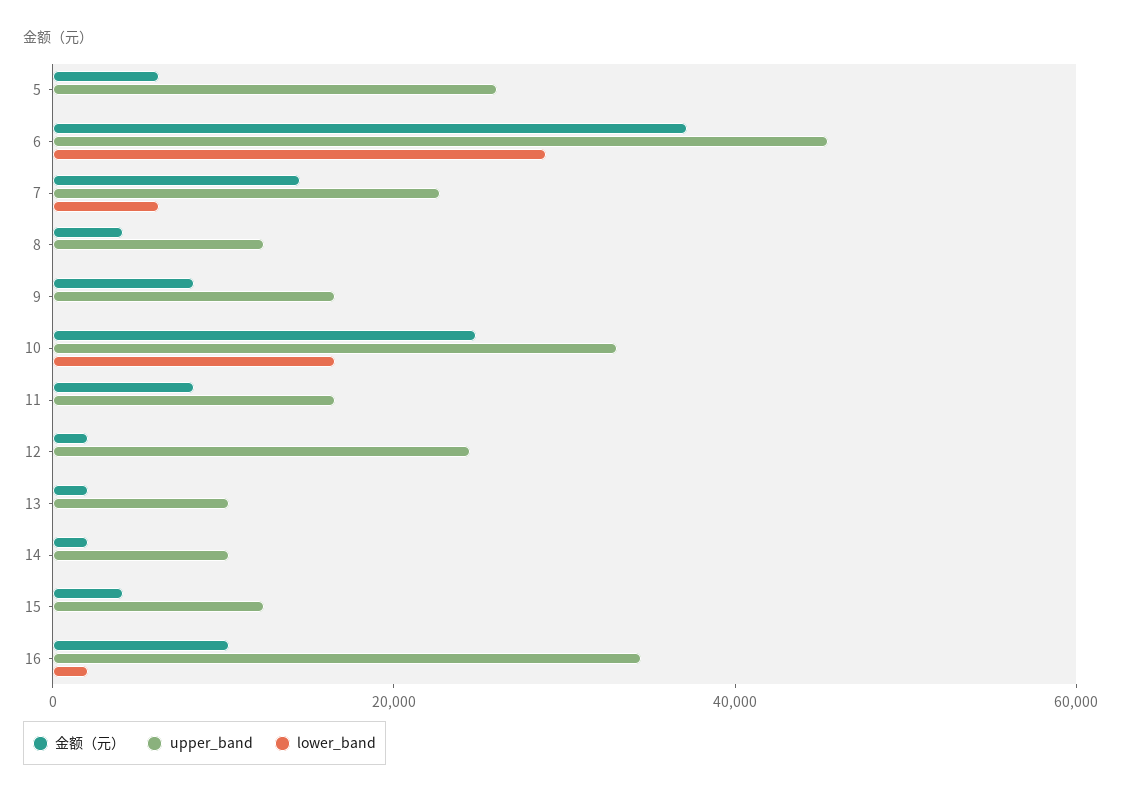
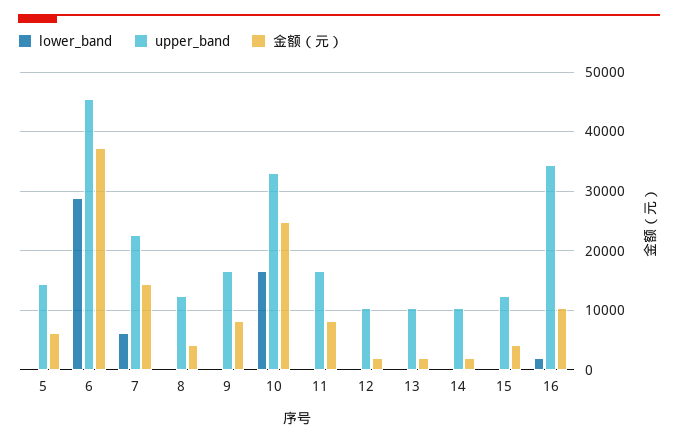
upper_band, 5: 25000 -> 14000
upper_band, 12: 25000 -> 10000

